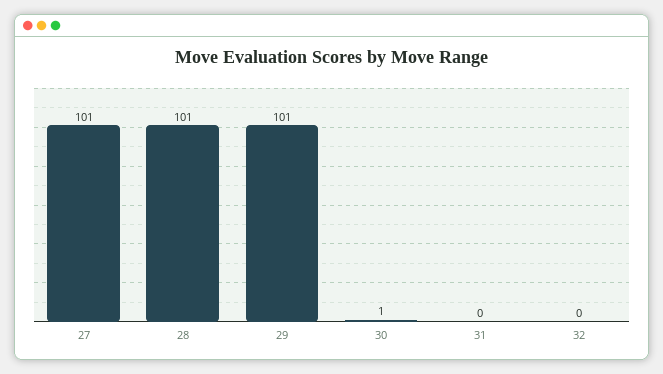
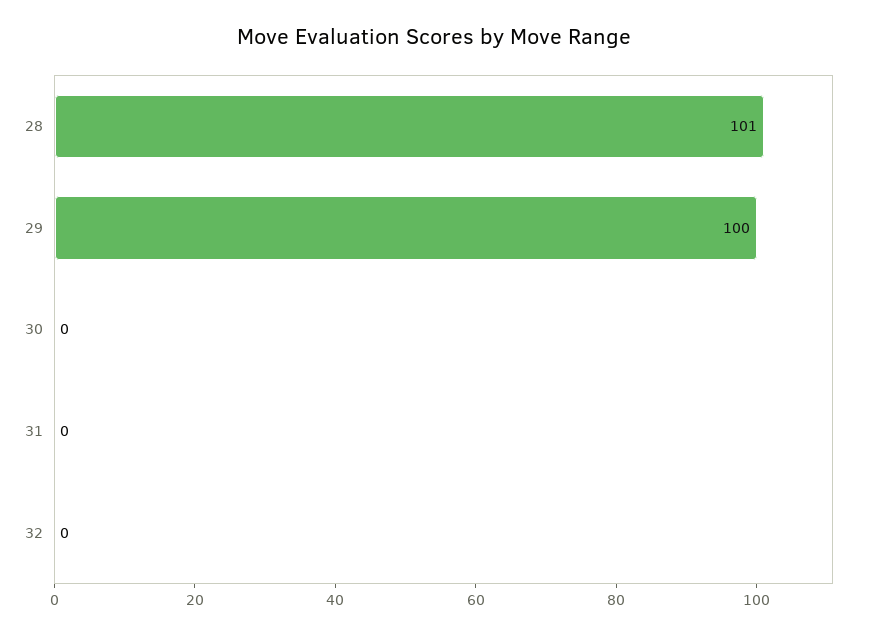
27: 101 -> none
29: 101 -> 100
30: 1 -> 0

